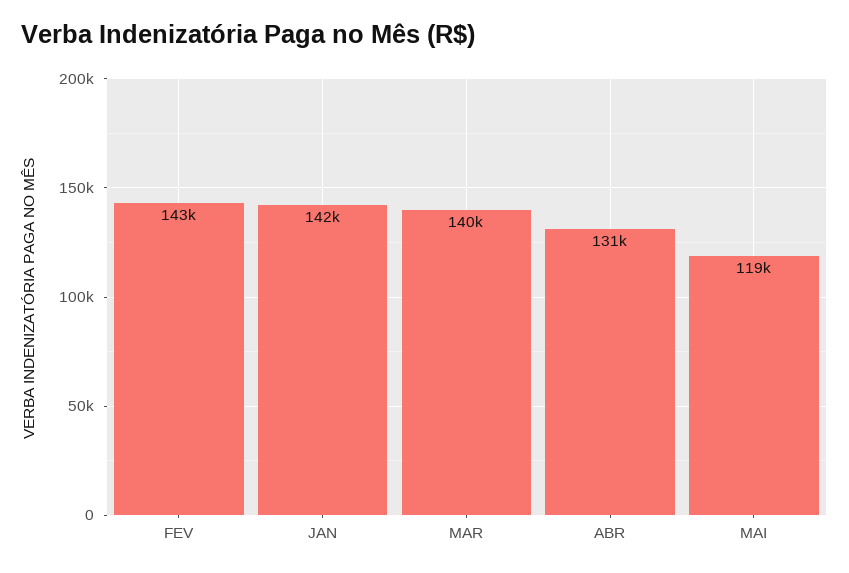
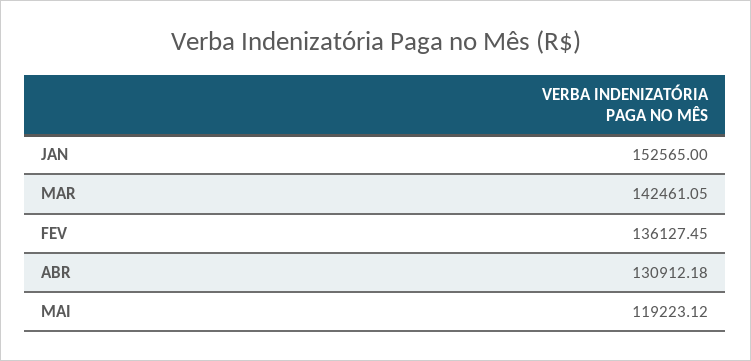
FEV: 143000 -> 136127.45
JAN: 142000 -> 152565
MAR: 140000 -> 142461.05

